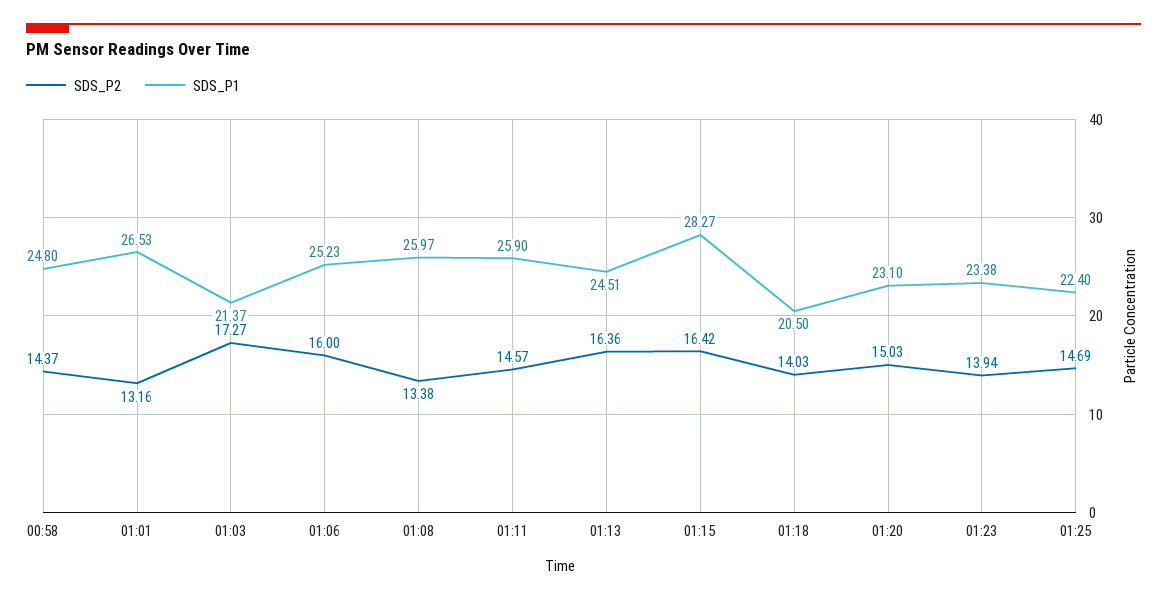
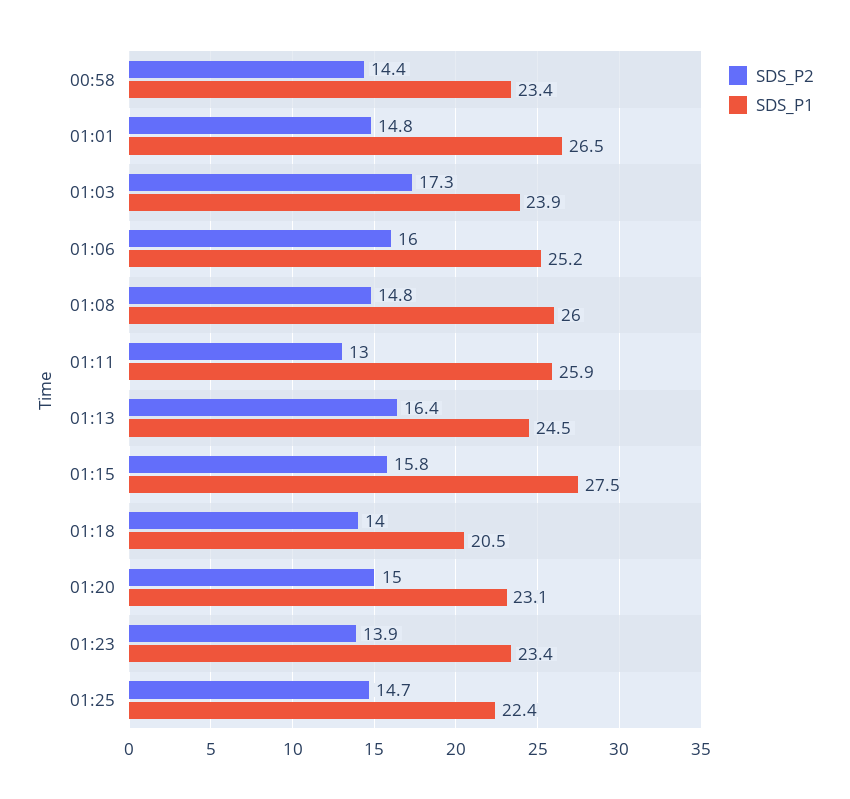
SDS_P1, 00:58: 24.8 -> 23.4
SDS_P2, 01:01: 13.16 -> 14.8
SDS_P1, 01:03: 21.37 -> 23.9
SDS_P2, 01:08: 13.38 -> 14.8
SDS_P2, 01:11: 14.57 -> 13
SDS_P2, 01:15: 16.42 -> 15.8
SDS_P1, 01:15: 28.27 -> 27.5

